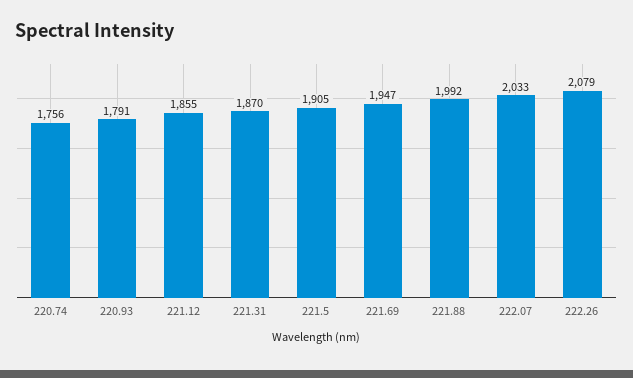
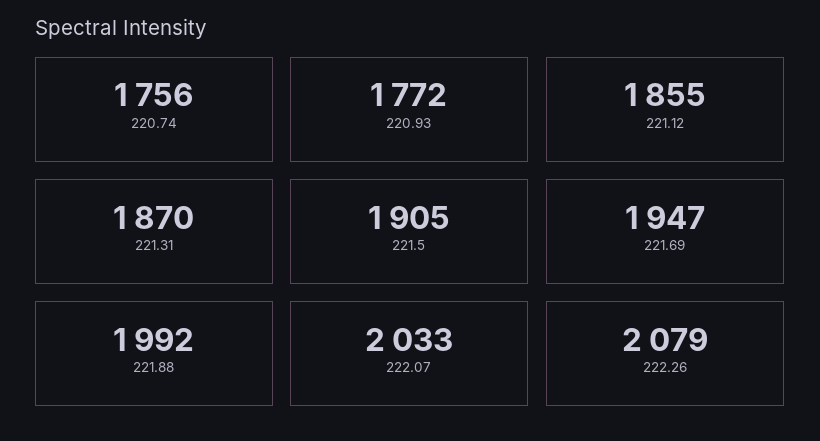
220.93: 1791 -> 1772

